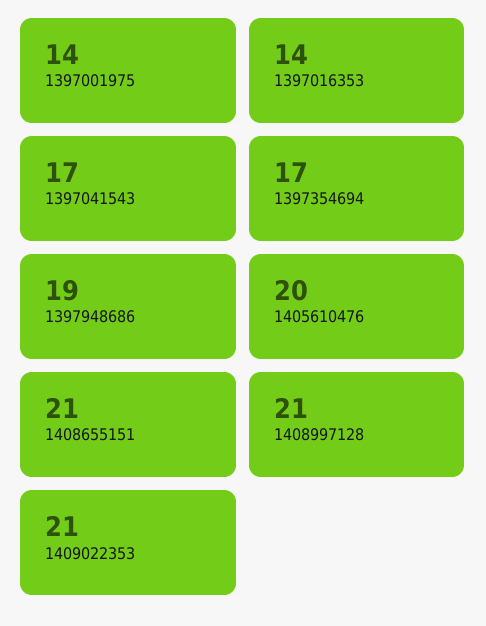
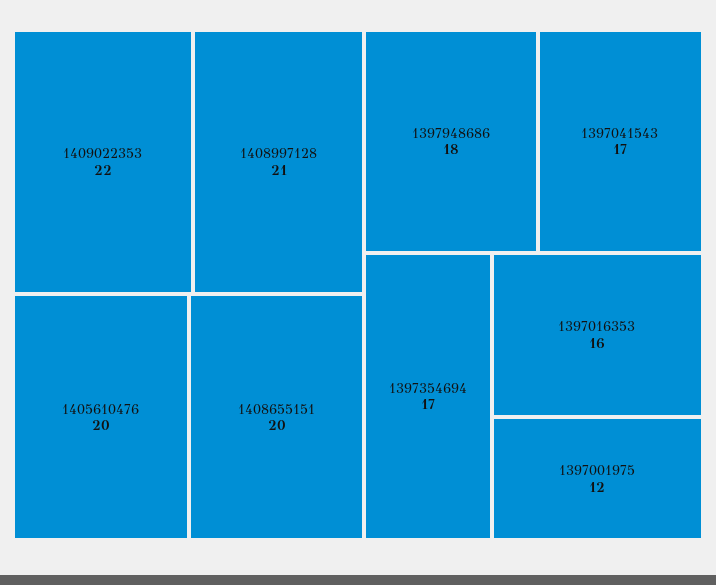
1397001975: 14 -> 12
1397016353: 14 -> 16
1397948686: 19 -> 18
1408655151: 21 -> 20
1409022353: 21 -> 22

